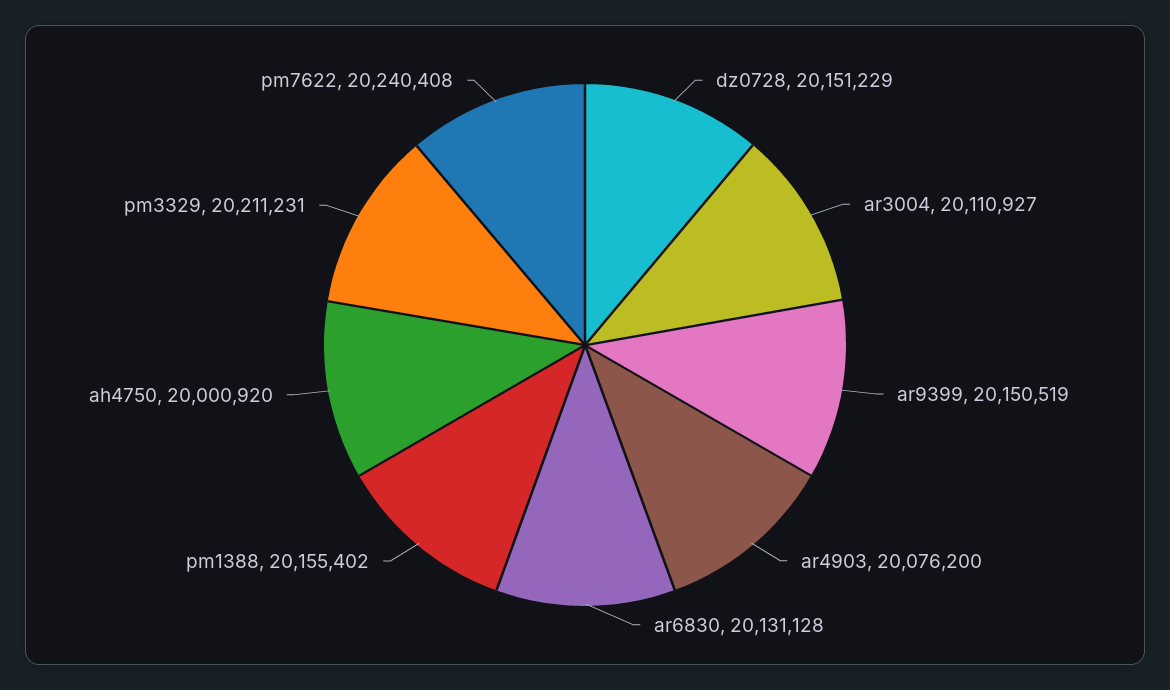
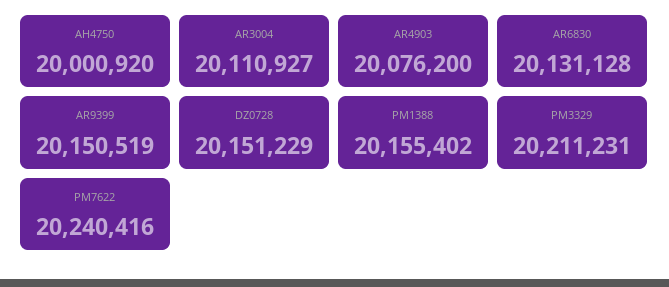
pm7622: 20240408 -> 20240416

